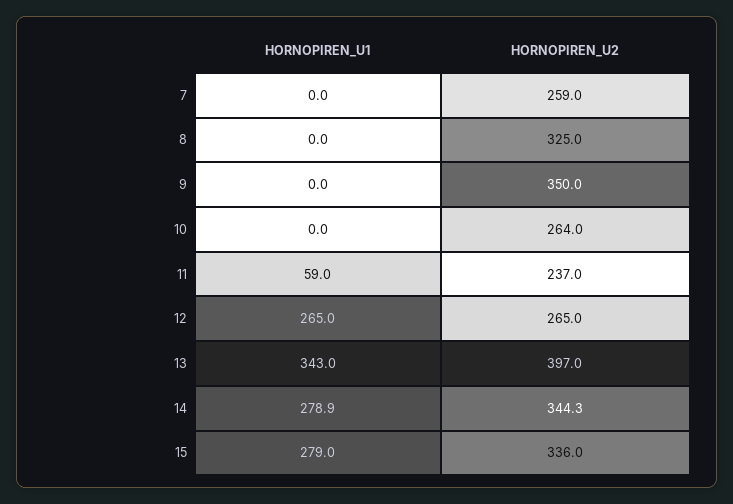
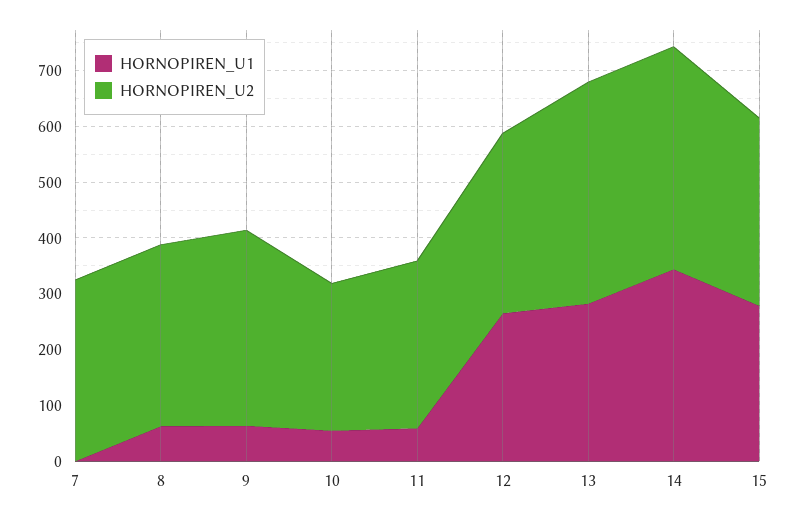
HORNOPIREN_U2, 7: 259 -> 320
HORNOPIREN_U1, 8: 0 -> 60
HORNOPIREN_U1, 9: 0 -> 60
HORNOPIREN_U1, 10: 0 -> 60
HORNOPIREN_U2, 11: 237 -> 300
HORNOPIREN_U2, 12: 265 -> 320
HORNOPIREN_U1, 13: 343 -> 280
HORNOPIREN_U1, 14: 278.9 -> 340
HORNOPIREN_U2, 14: 344.3 -> 400

